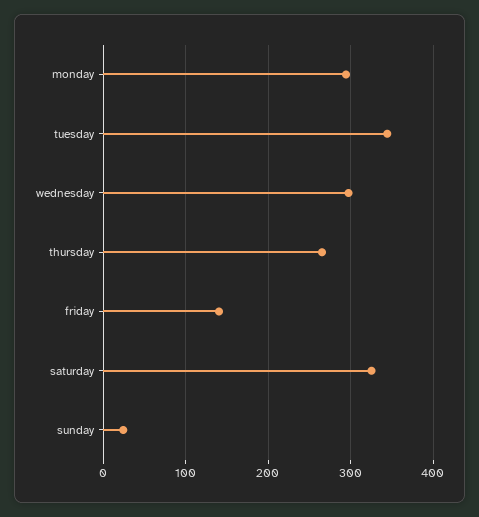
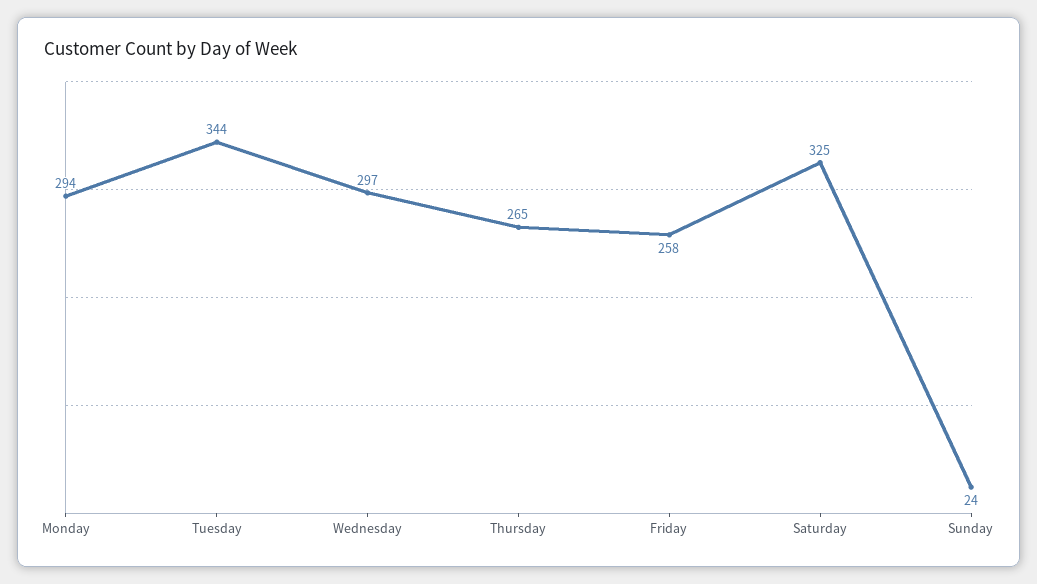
friday: 140 -> 258

